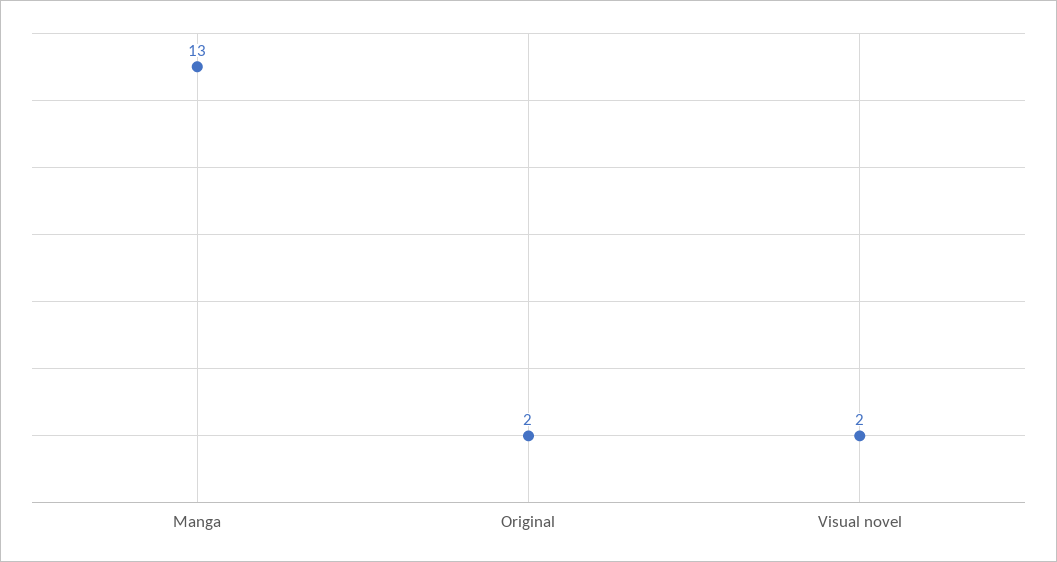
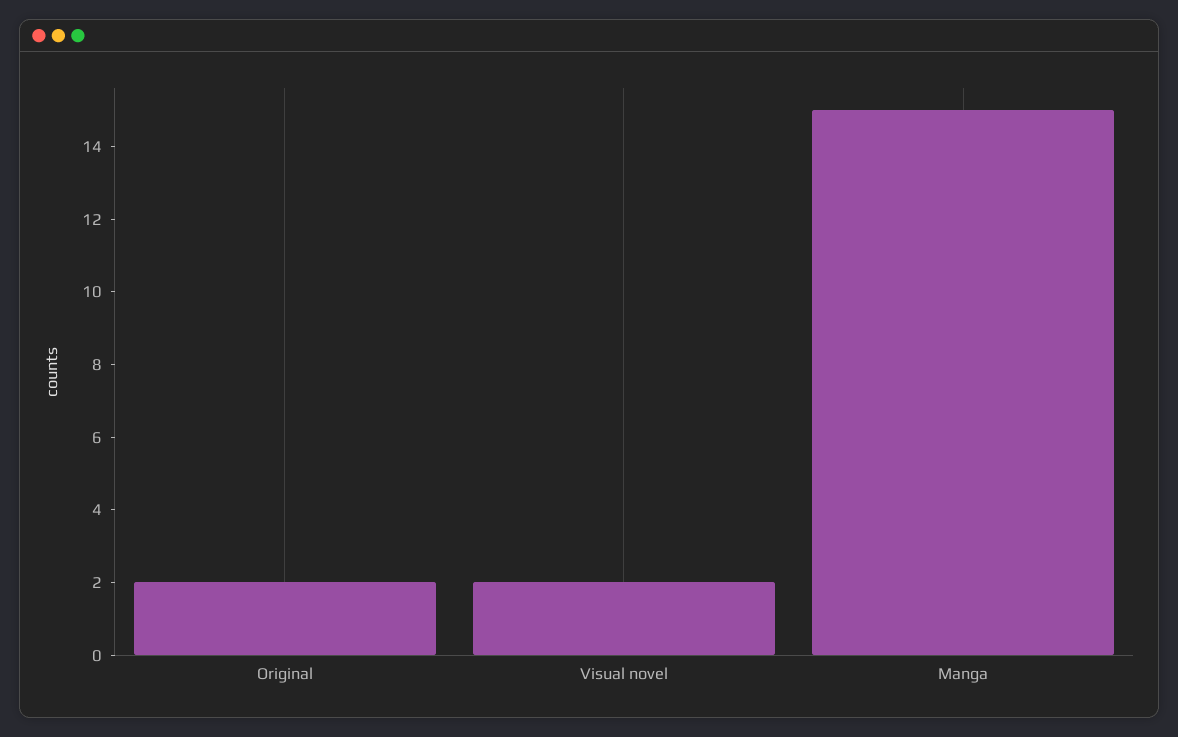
Manga: 13 -> 15

